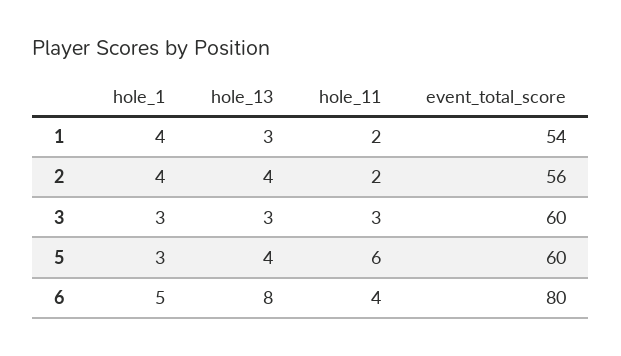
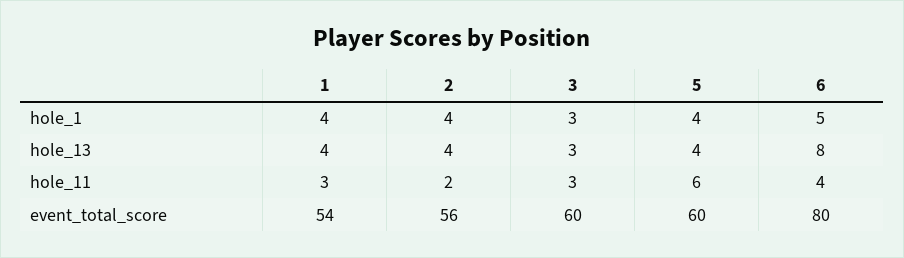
hole_13, 1: 3 -> 4
hole_11, 1: 2 -> 3
hole_1, 5: 3 -> 4

